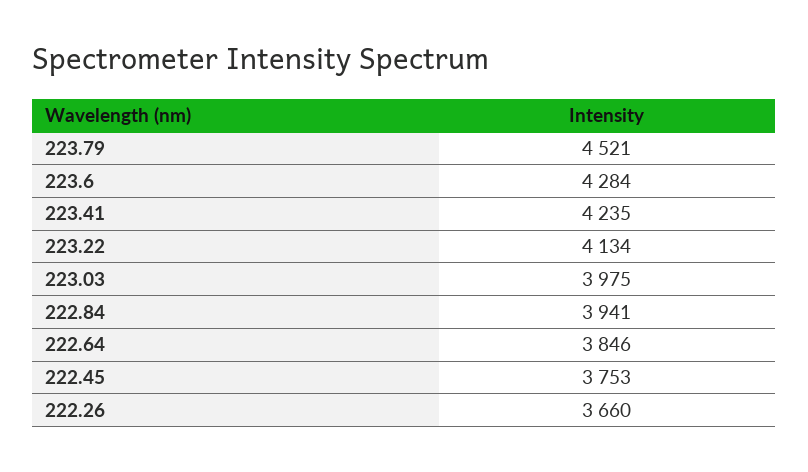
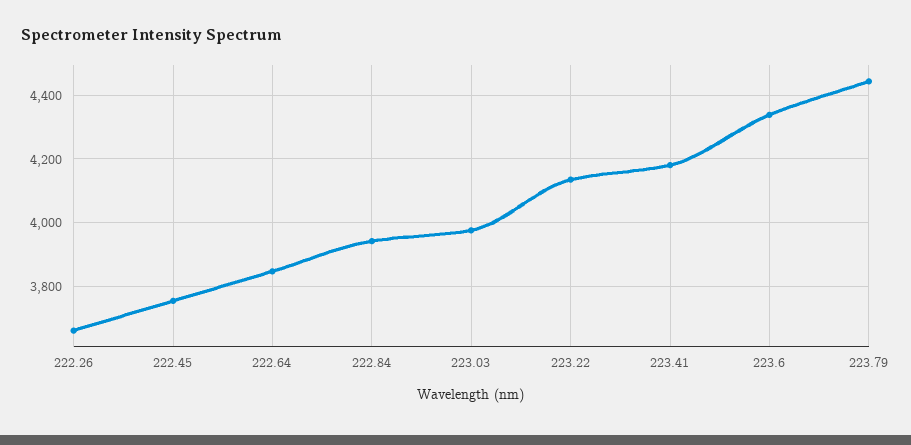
223.79: 4521 -> 4440
223.6: 4284 -> 4340
223.41: 4235 -> 4180

